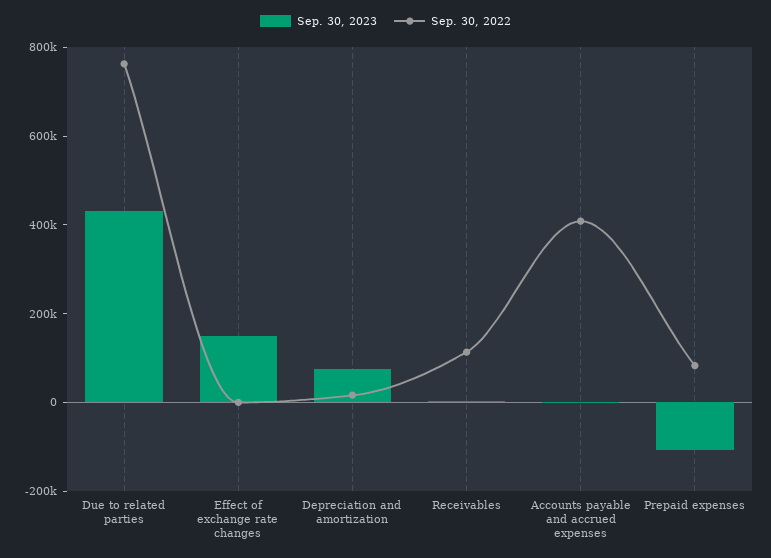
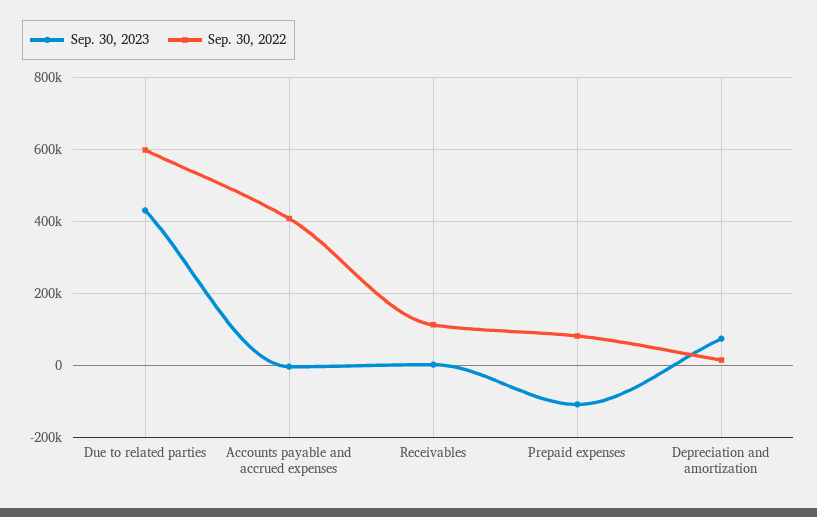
Sep. 30, 2022, Due to related parties: 750000 -> 600000
Sep. 30, 2023, Effect of exchange rate changes: 150000 -> none
Sep. 30, 2022, Effect of exchange rate changes: 0 -> none

